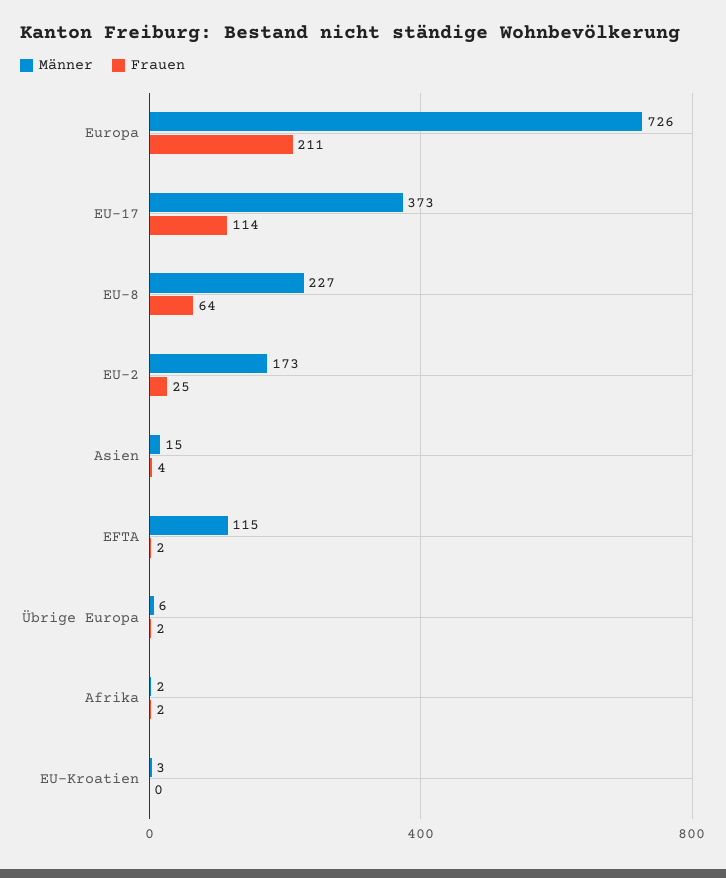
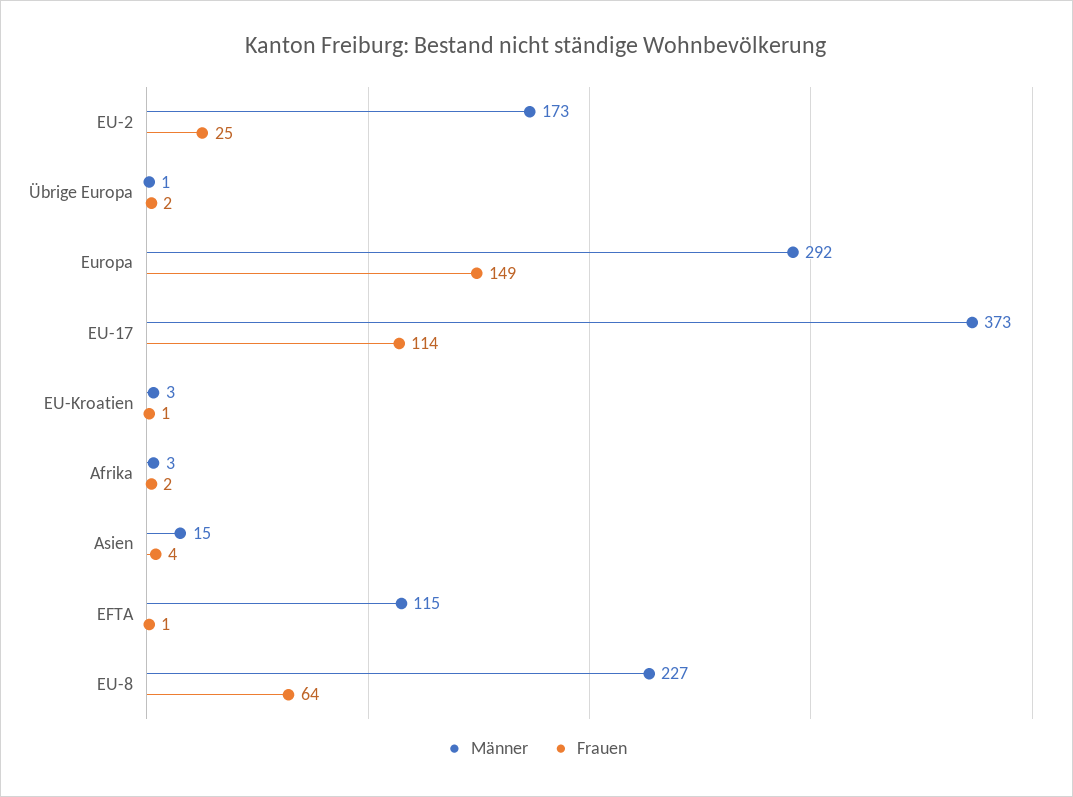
Männer, Europa: 726 -> 292
Frauen, Europa: 211 -> 149
Frauen, EFTA: 2 -> 1
Männer, Übrige Europa: 6 -> 1
Männer, Afrika: 2 -> 3
Frauen, EU-Kroatien: 0 -> 1

